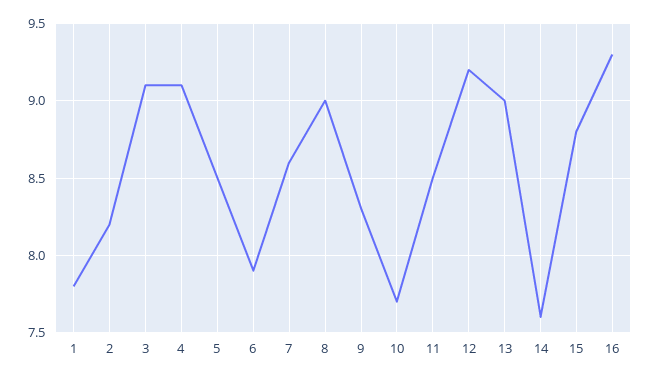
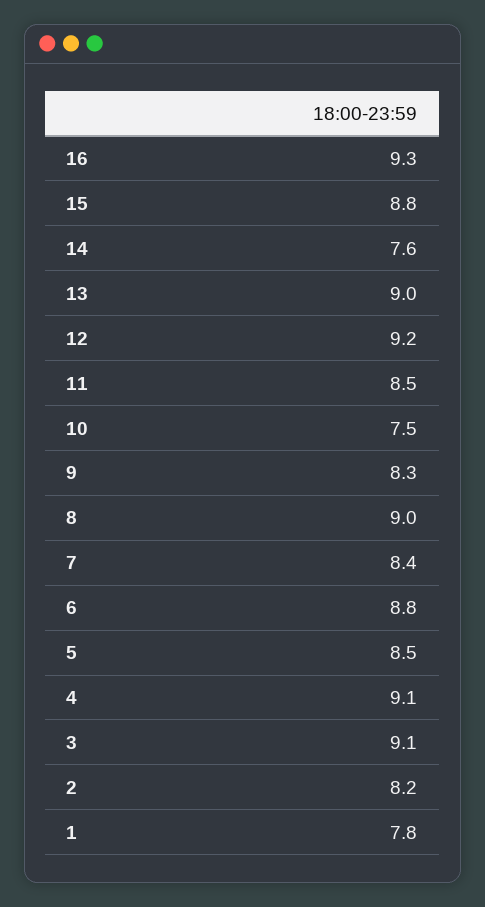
6: 7.9 -> 8.8
7: 8.6 -> 8.4
10: 7.7 -> 7.5

